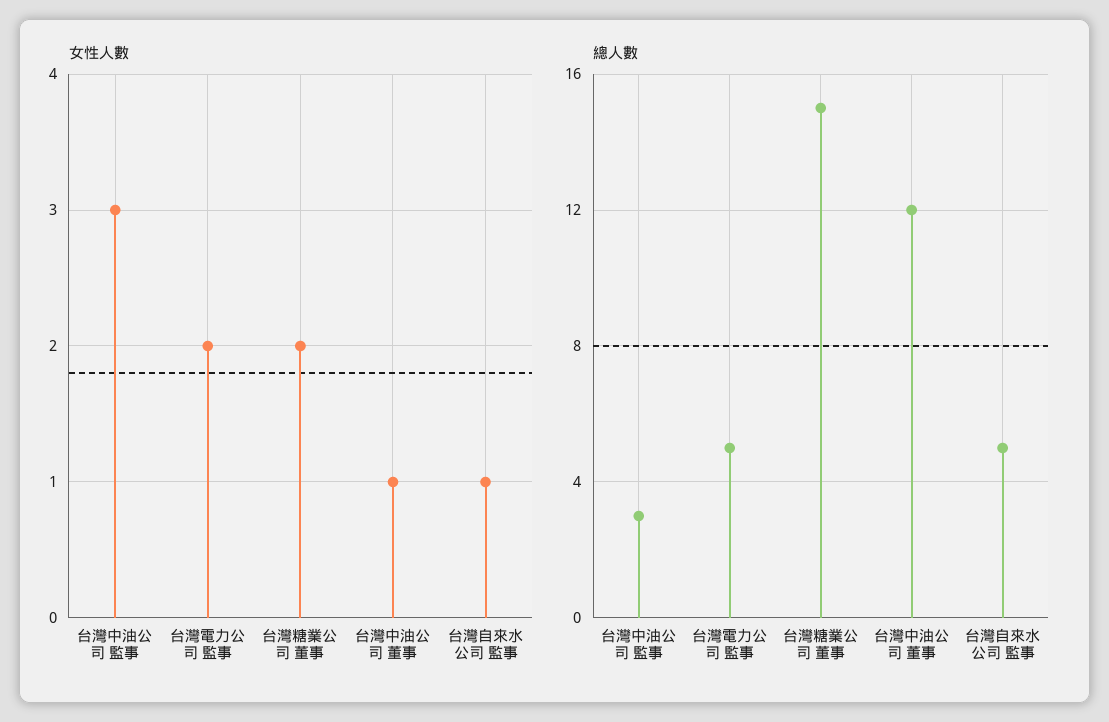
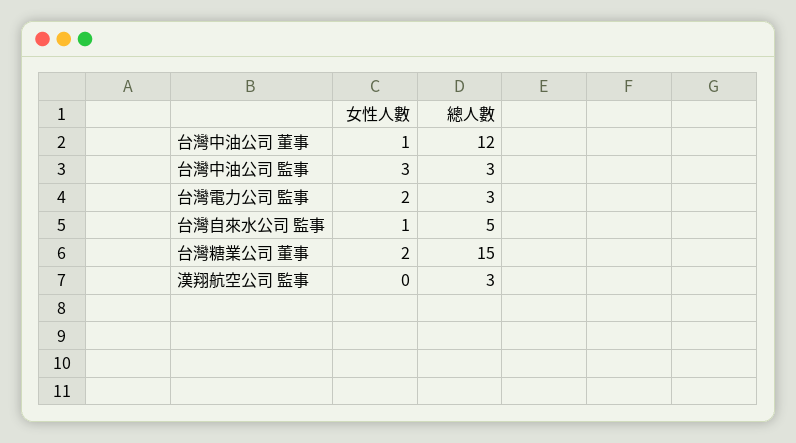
總人數, 台灣電力公司 監事: 5 -> 3
女性人數, 漢翔航空公司 監事: none -> 0
總人數, 漢翔航空公司 監事: none -> 3

